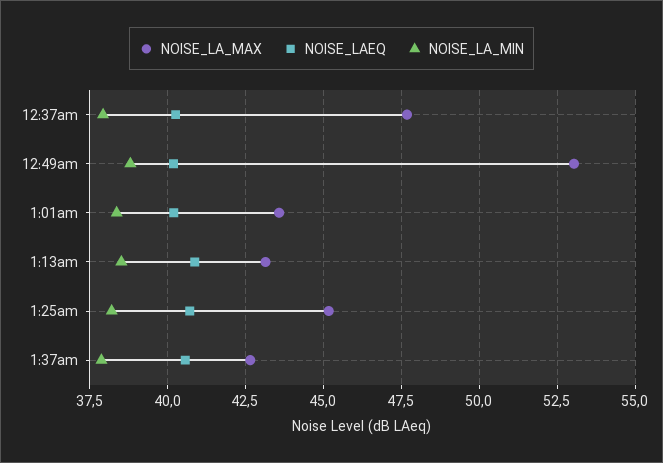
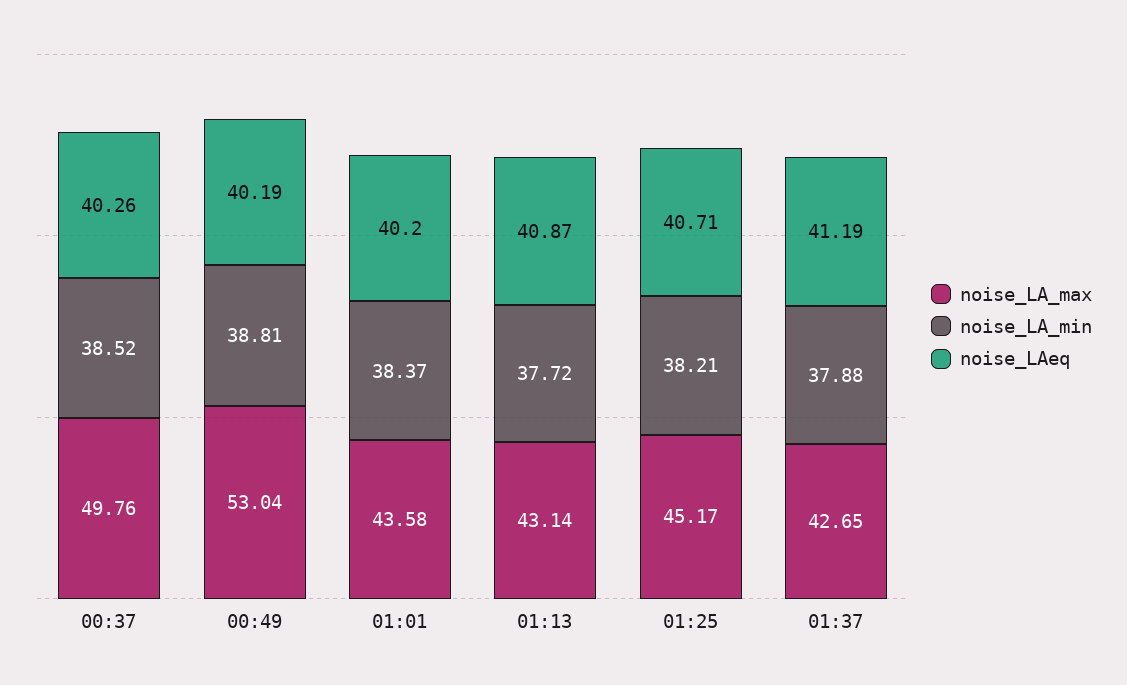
NOISE_LA_MAX, 12:37am: 47.75 -> 49.76
NOISE_LA_MIN, 12:37am: 38 -> 38.52
NOISE_LA_MIN, 1:13am: 38.5 -> 37.72
NOISE_LAEQ, 1:37am: 40.5 -> 41.19

